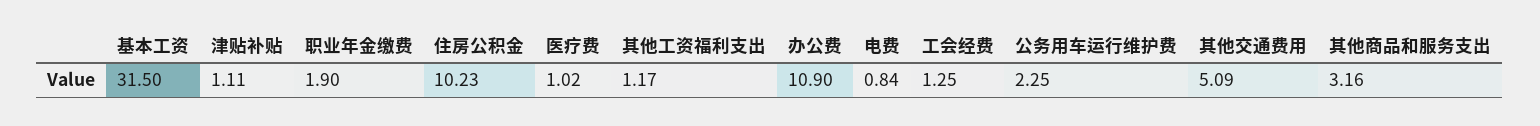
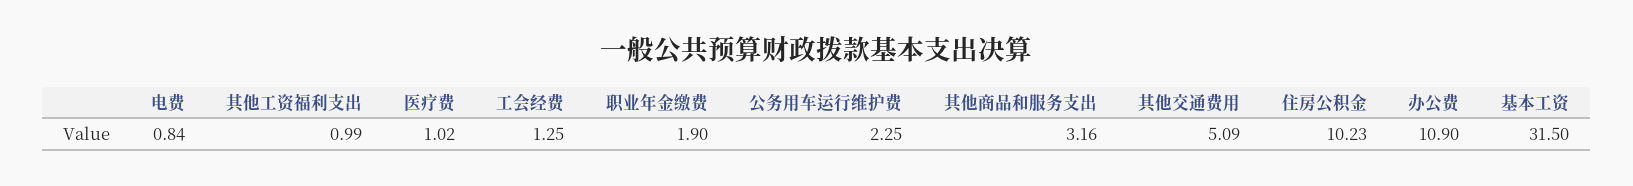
津贴补贴: 1.11 -> none
其他工资福利支出: 1.17 -> 0.99

